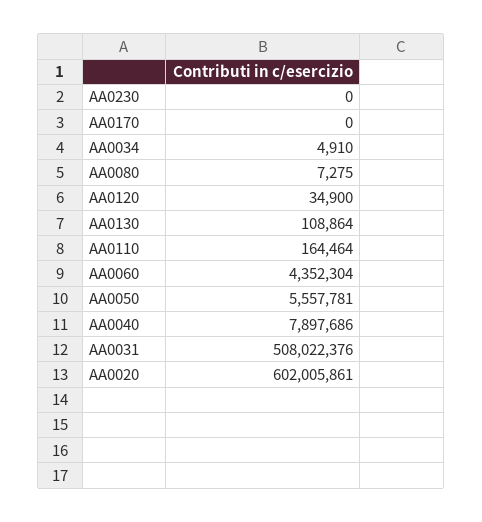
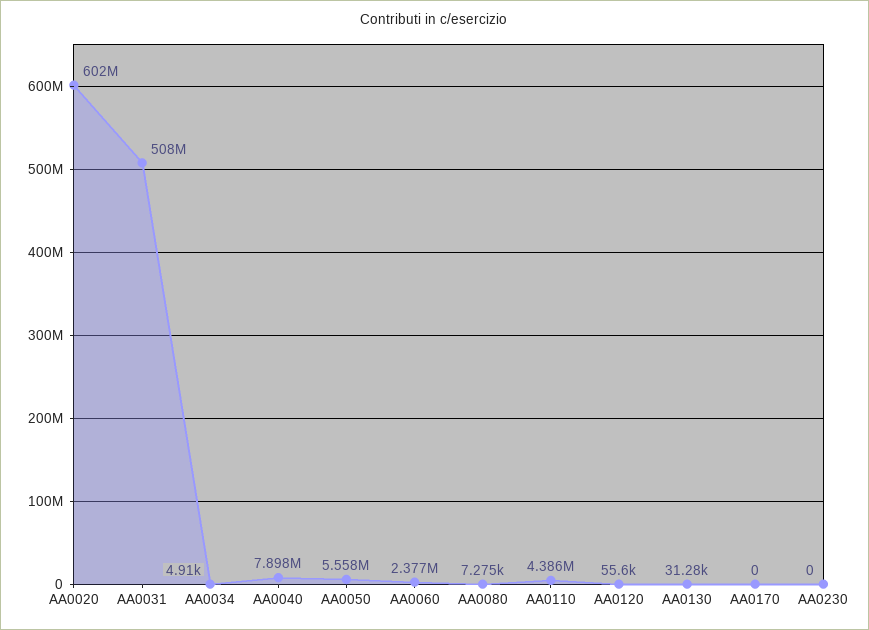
AA0120: 34900 -> 55600
AA0130: 108864 -> 31280
AA0110: 164464 -> 4386000
AA0060: 4352304 -> 2377000

